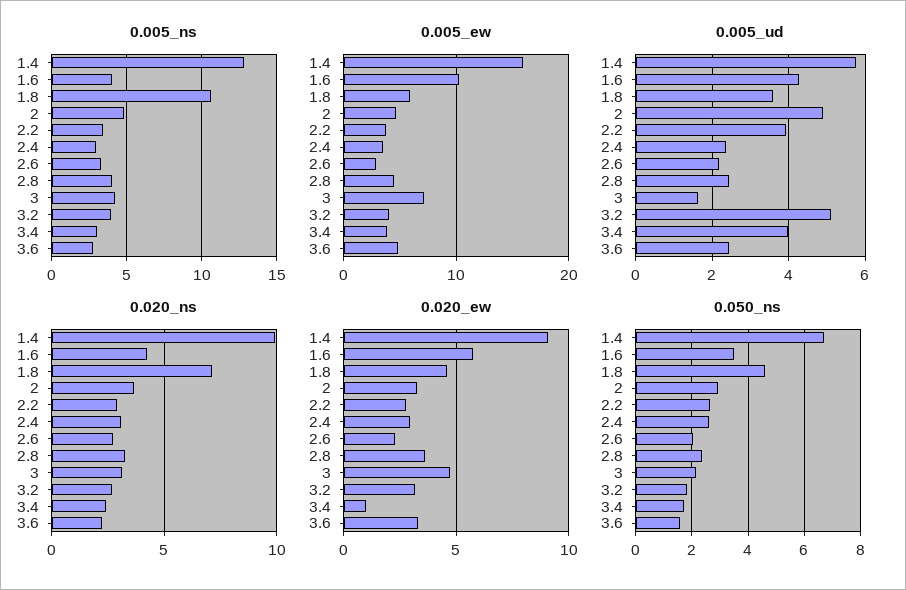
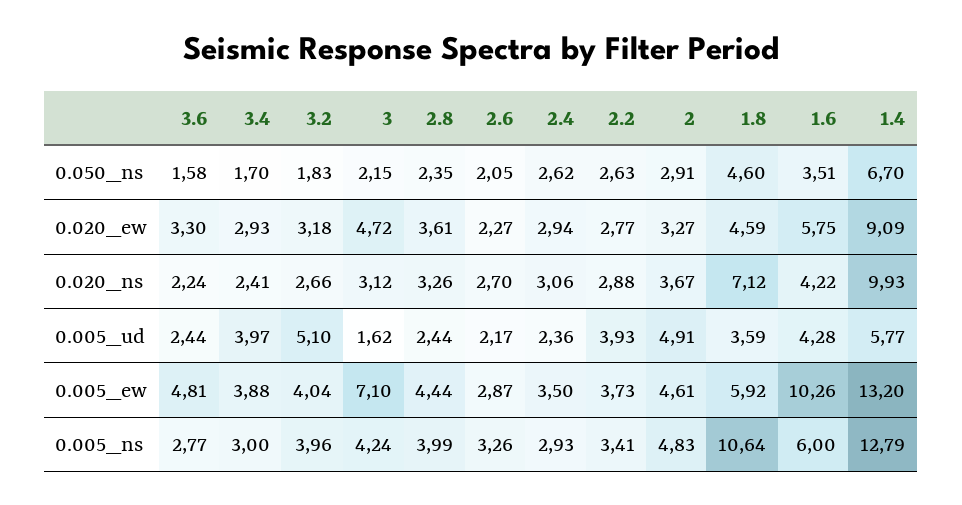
0.005_ns, 1.6: 4 -> 6
0.005_ew, 1.4: 16 -> 13.2
0.020_ew, 3.4: 1 -> 2.93

